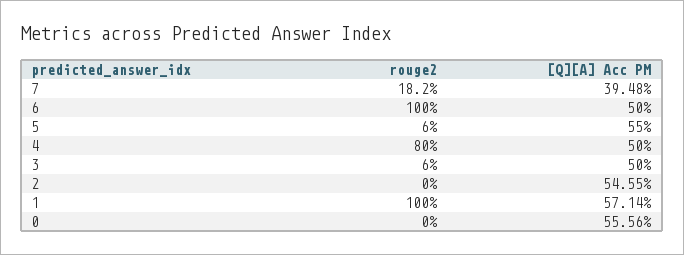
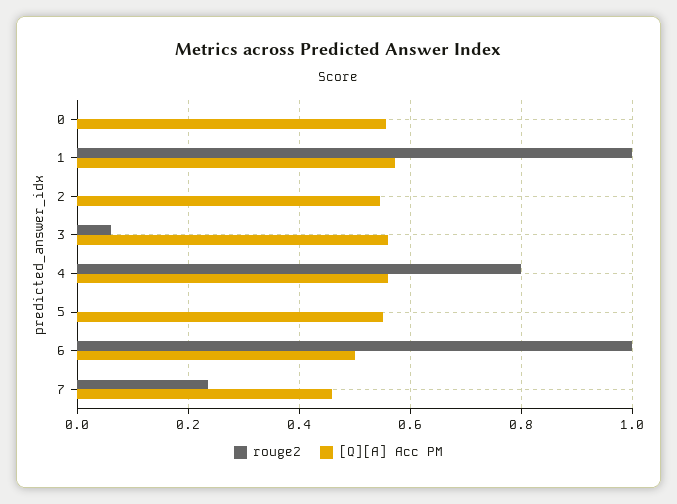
rouge2, 7: 0.182 -> 0.24
[Q][A] Acc PM, 7: 0.3948 -> 0.46
rouge2, 5: 0.06 -> 0
[Q][A] Acc PM, 4: 0.5 -> 0.56
[Q][A] Acc PM, 3: 0.5 -> 0.56

